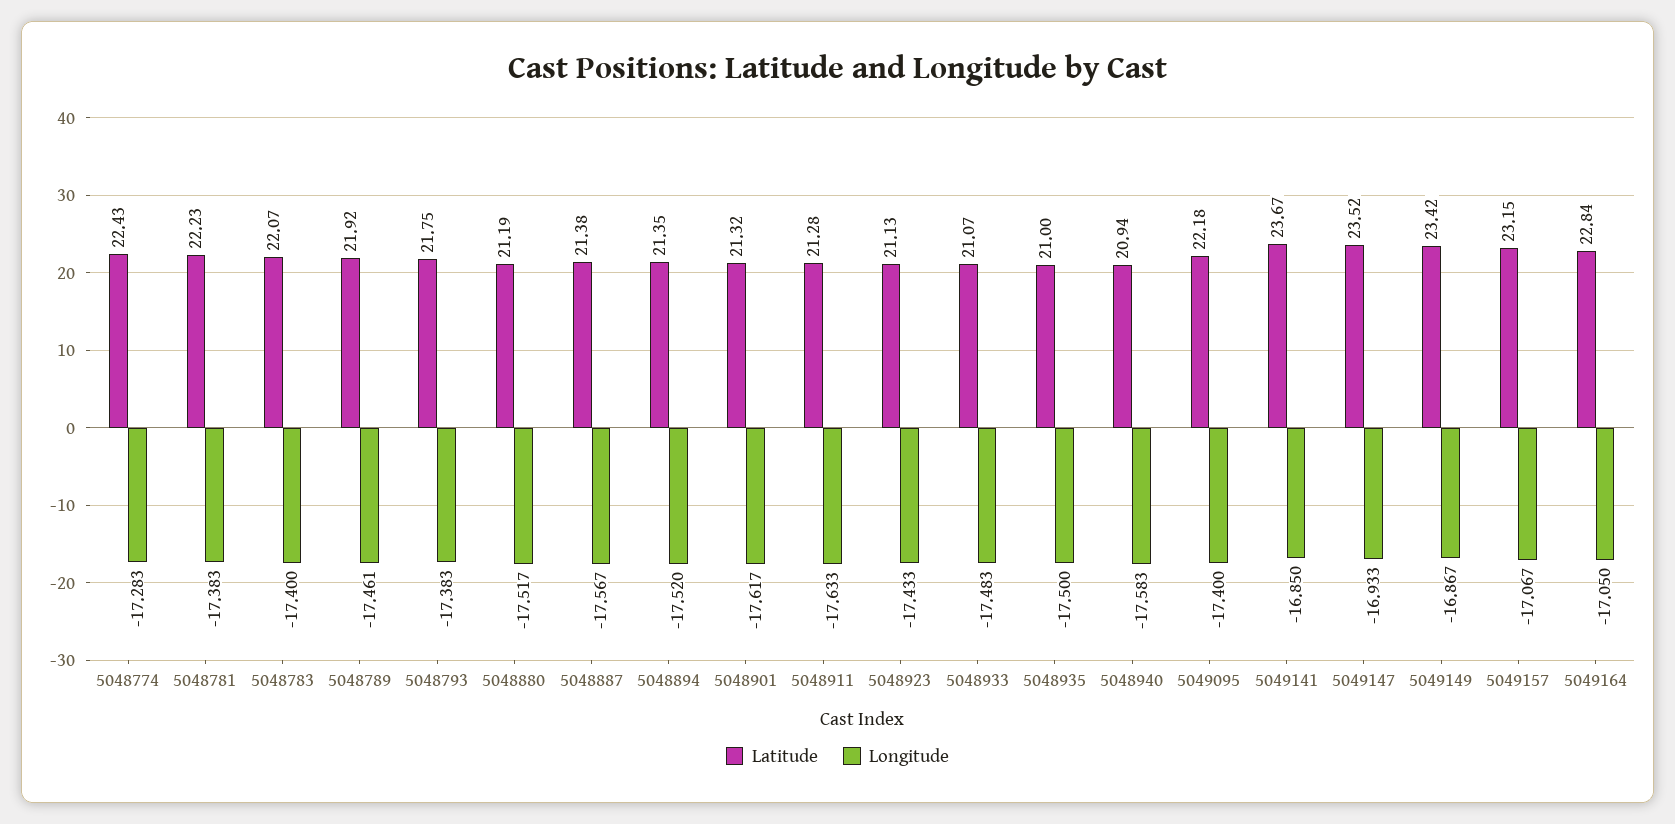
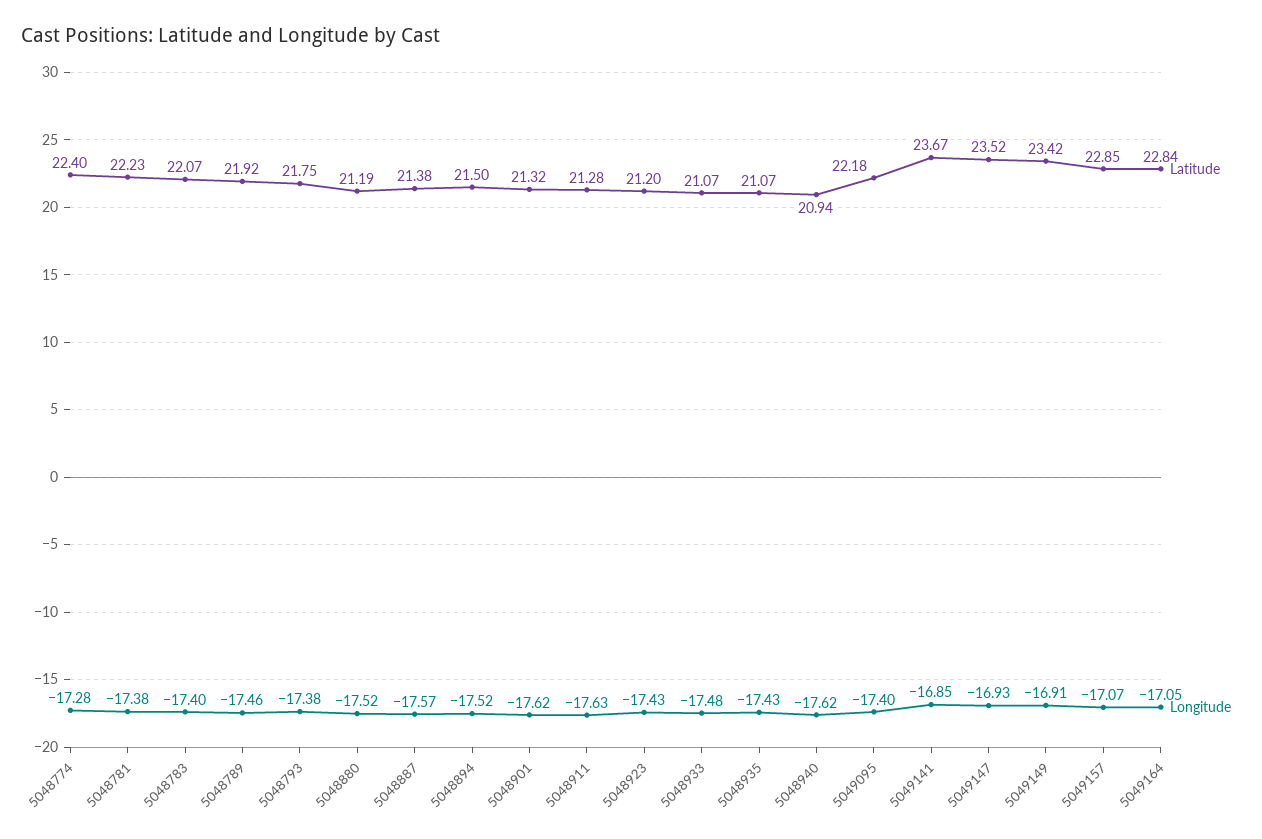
Latitude, 5048774: 22.43 -> 22.4
Latitude, 5048894: 21.35 -> 21.5
Latitude, 5048923: 21.13 -> 21.2
Latitude, 5048935: 21 -> 21.07
Longitude, 5048935: -17.5 -> -17.43
Longitude, 5048940: -17.583 -> -17.62
Longitude, 5049149: -16.867 -> -16.91
Latitude, 5049157: 23.15 -> 22.85

